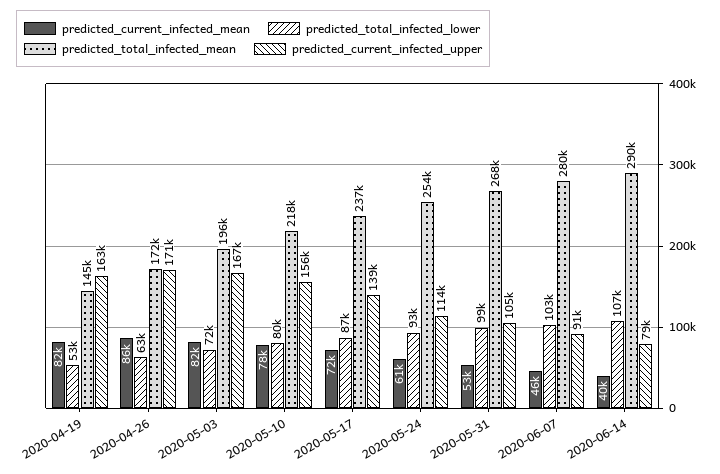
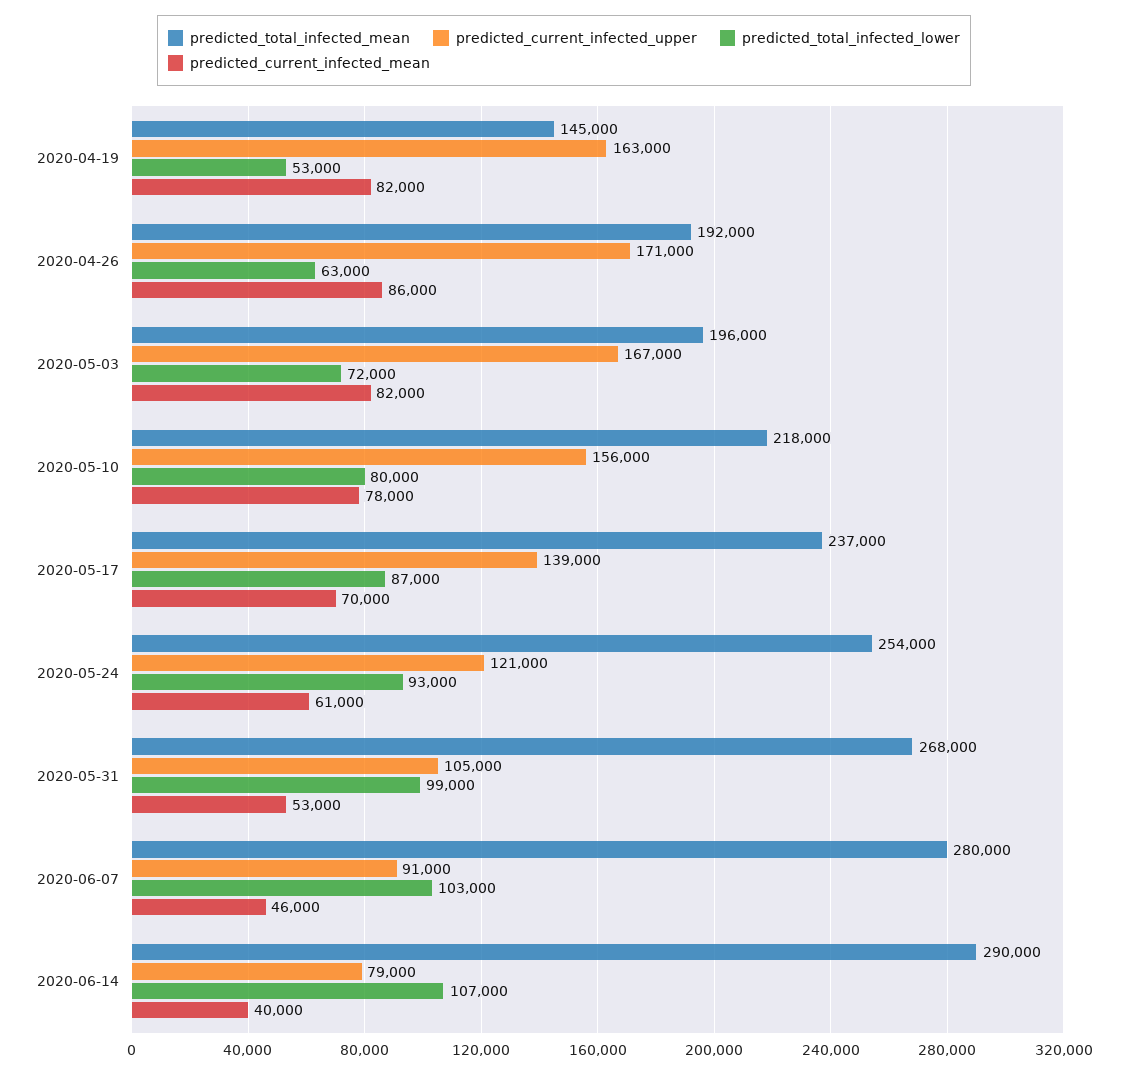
predicted_total_infected_mean, 2020-04-26: 172000 -> 192000
predicted_current_infected_mean, 2020-05-17: 72000 -> 70000
predicted_current_infected_upper, 2020-05-24: 114000 -> 121000

